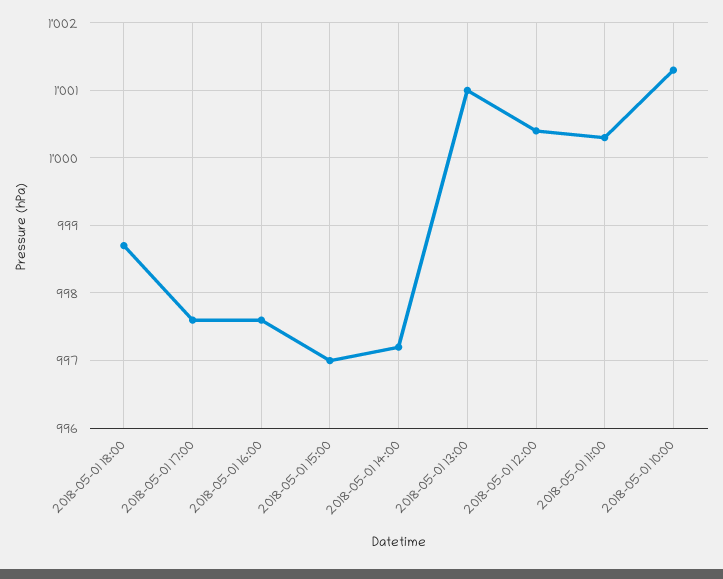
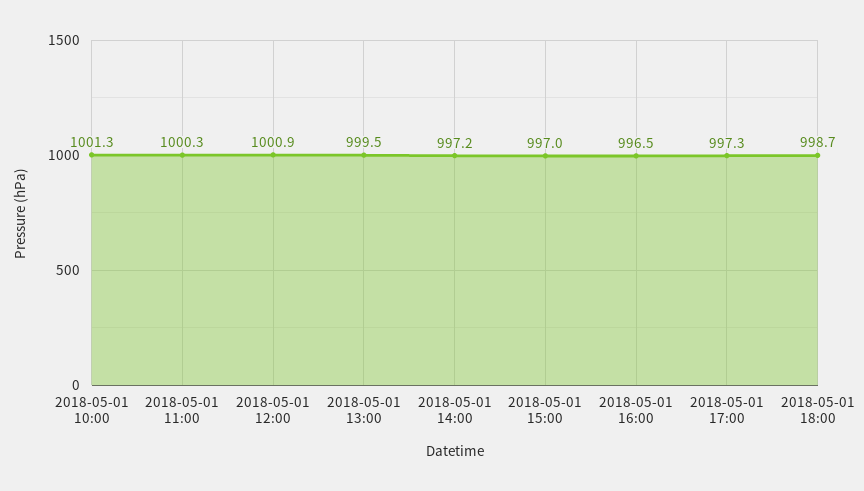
2018-05-01 17:00: 997.6 -> 997.3
2018-05-01 16:00: 997.6 -> 996.5
2018-05-01 13:00: 1001 -> 999.5
2018-05-01 12:00: 1000.4 -> 1000.9

